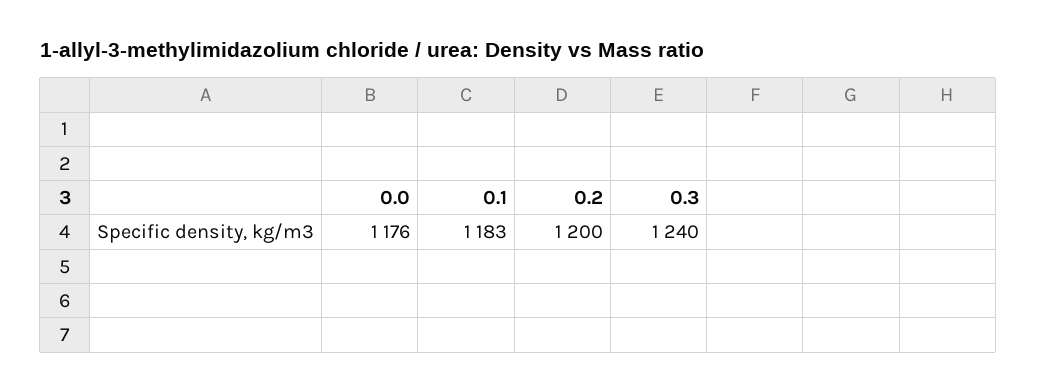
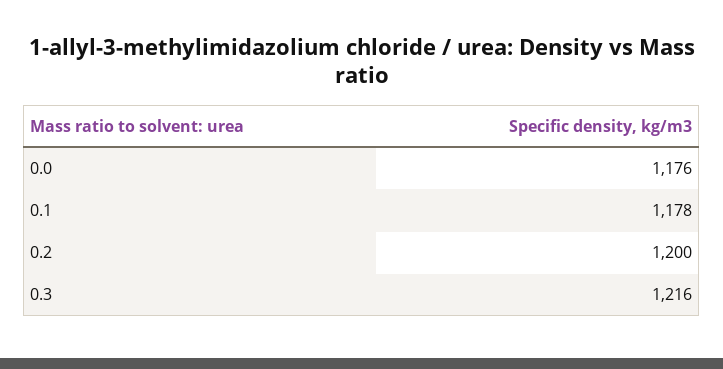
0.1: 1183 -> 1178
0.3: 1240 -> 1216

